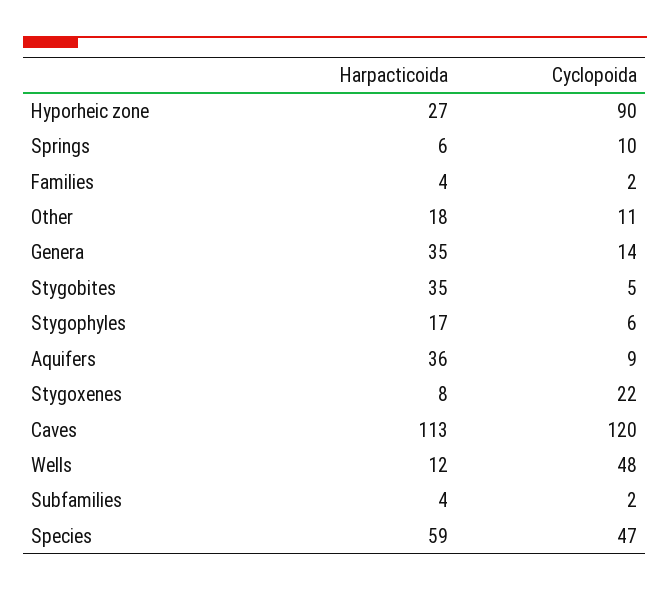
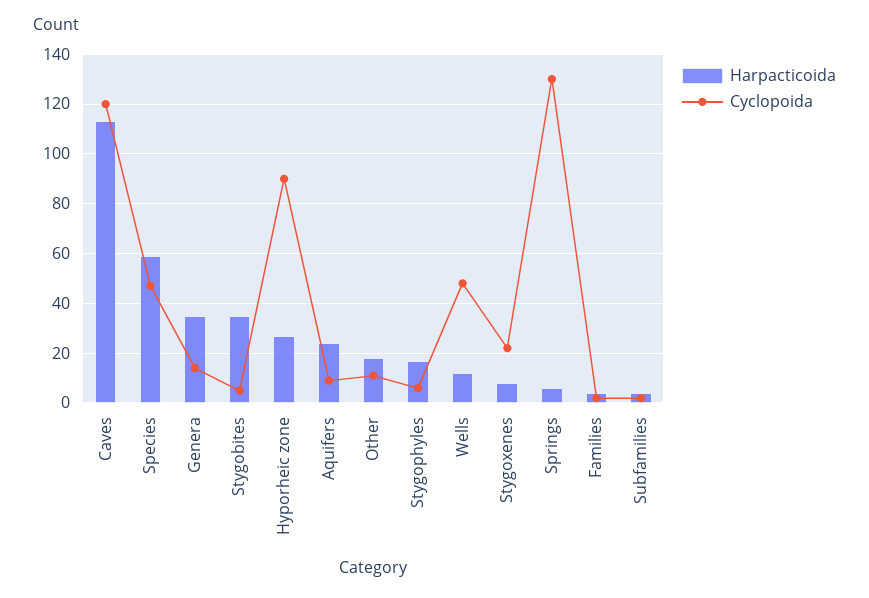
Cyclopoida, Springs: 10 -> 130
Harpacticoida, Aquifers: 36 -> 25

